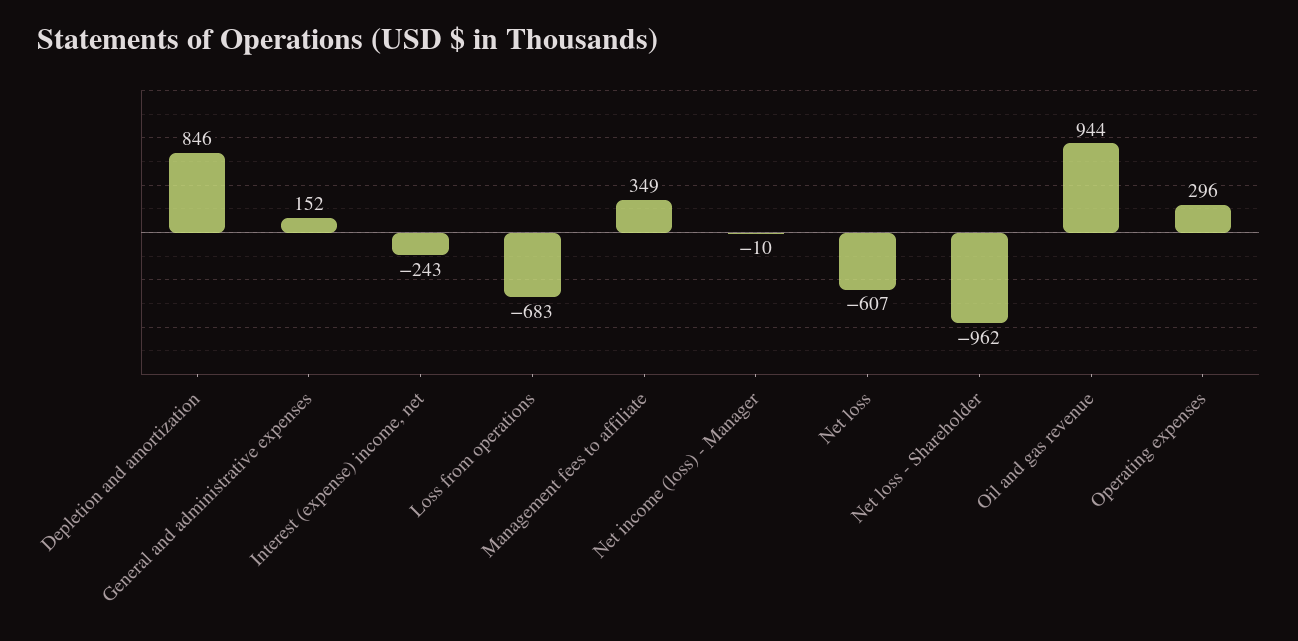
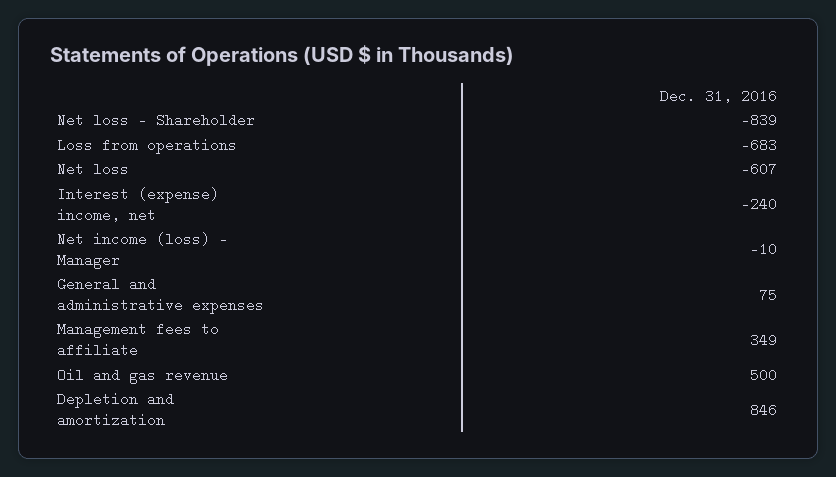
General and administrative expenses: 152 -> 75
Interest (expense) income, net: -243 -> -240
Net loss - Shareholder: -962 -> -839
Oil and gas revenue: 944 -> 500
Operating expenses: 296 -> none

